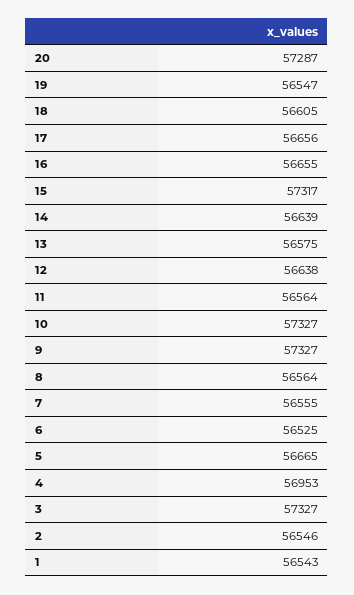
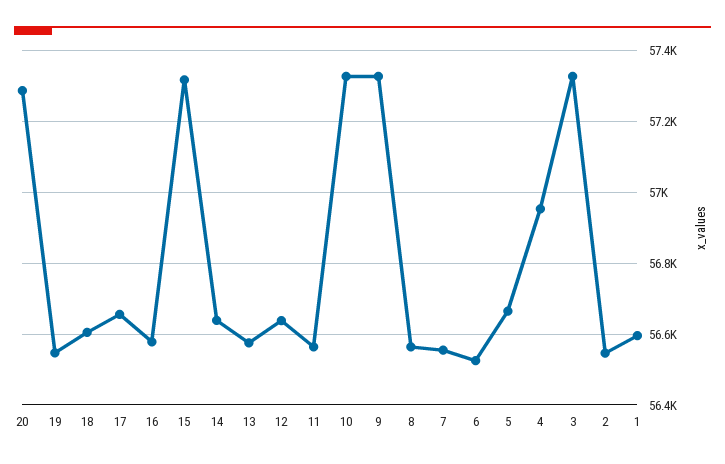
16: 56655 -> 56580
1: 56543 -> 56600

